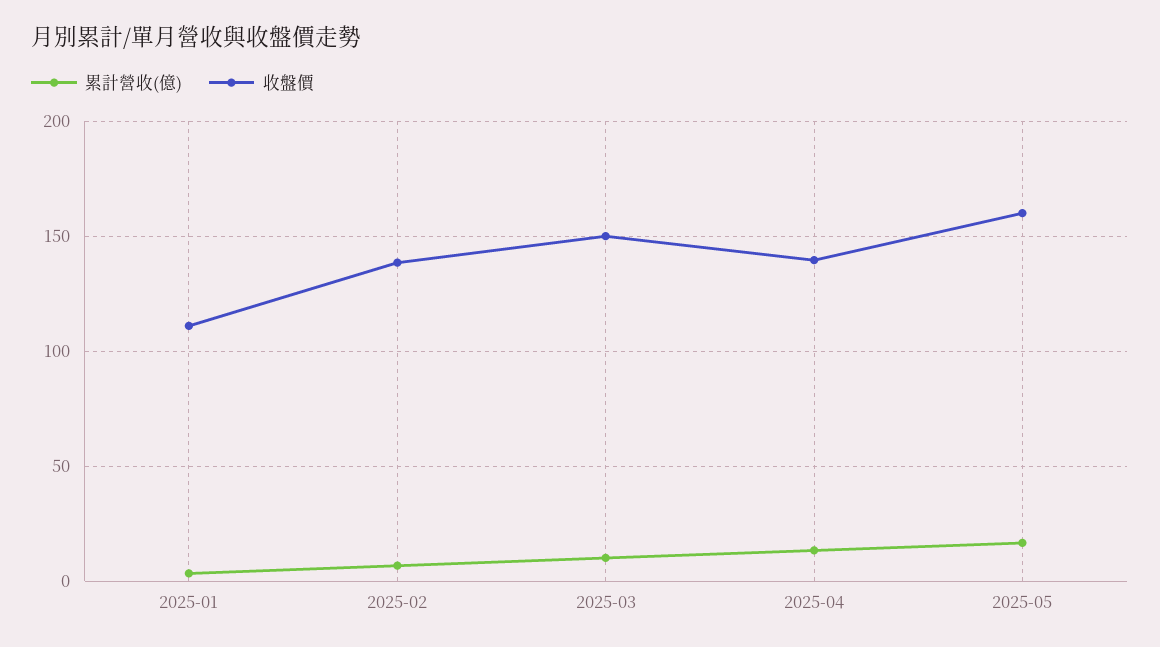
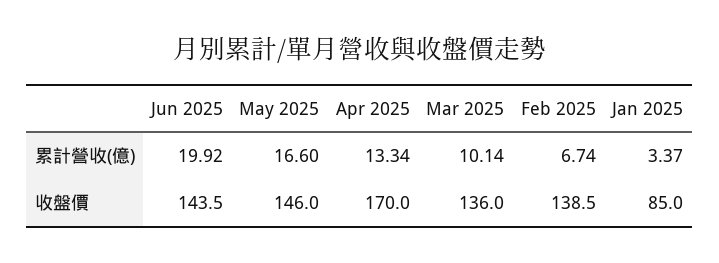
收盤價, 2025-01: 110 -> 85
收盤價, 2025-03: 150 -> 136
收盤價, 2025-04: 140 -> 170
收盤價, 2025-05: 160 -> 146
累計營收(億), Jun 2025: none -> 19.92
收盤價, Jun 2025: none -> 143.5

